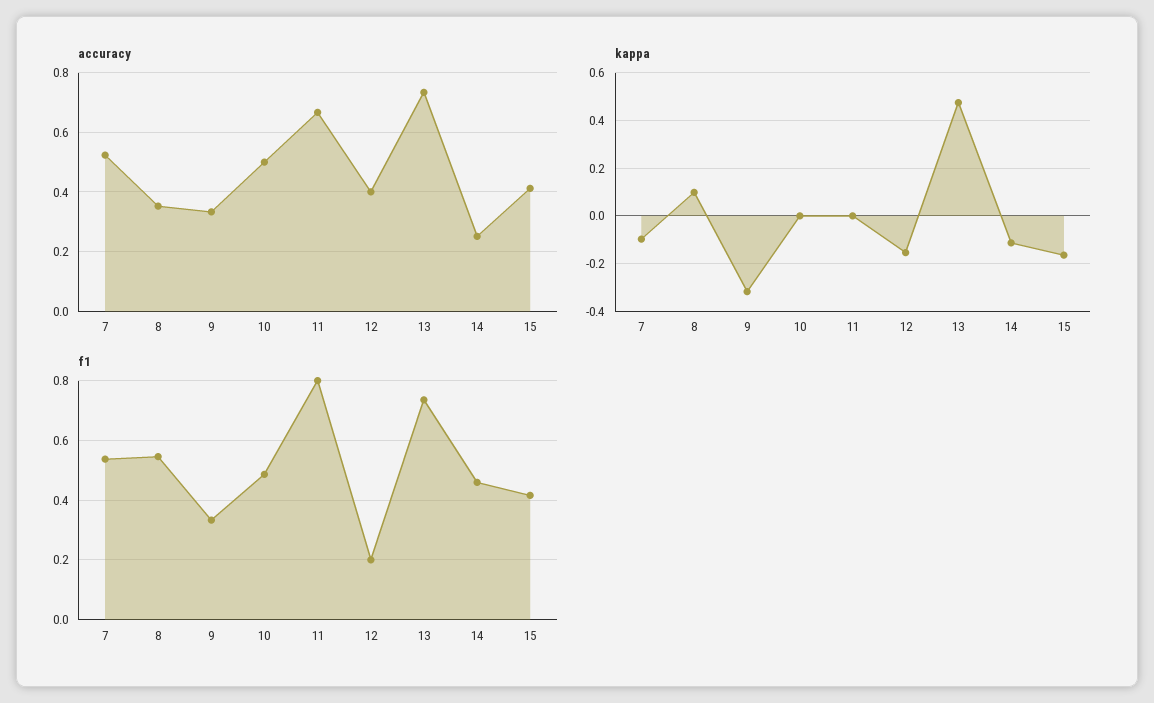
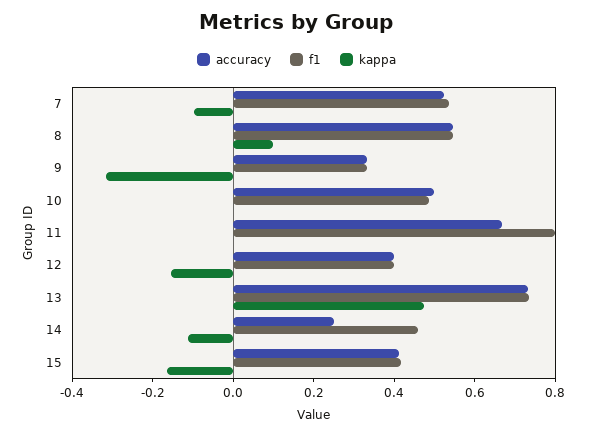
accuracy, 8: 0.35 -> 0.55
f1, 12: 0.2 -> 0.4

